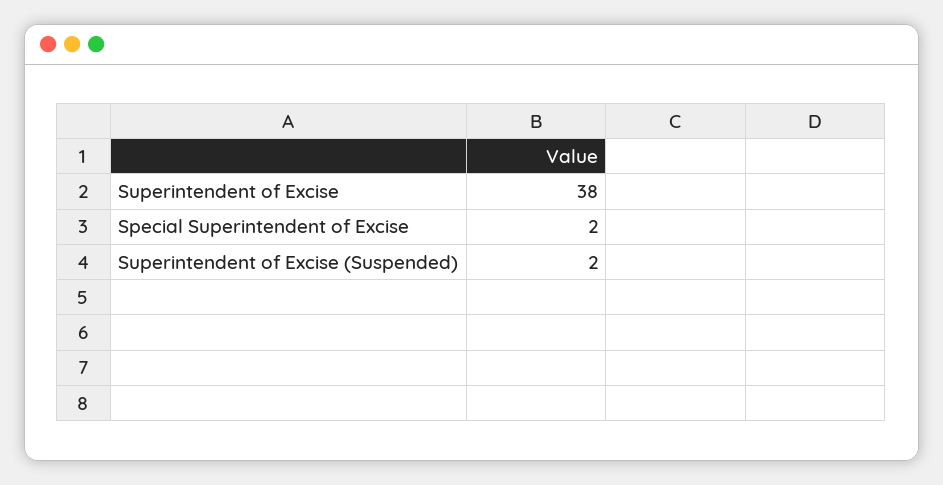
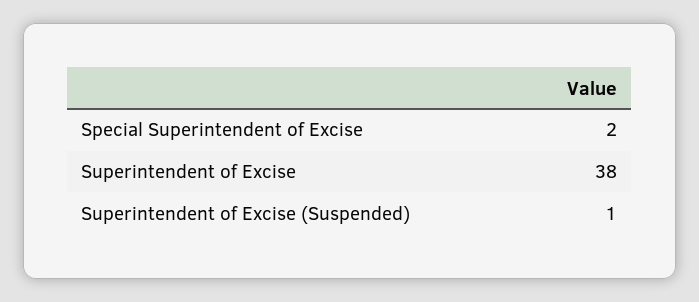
Superintendent of Excise (Suspended): 2 -> 1

